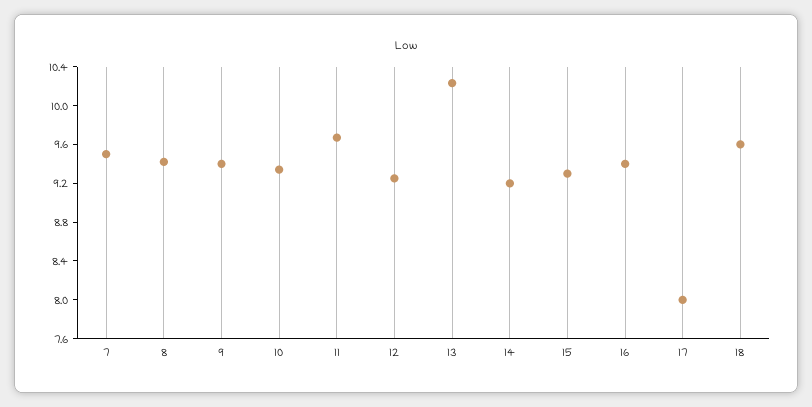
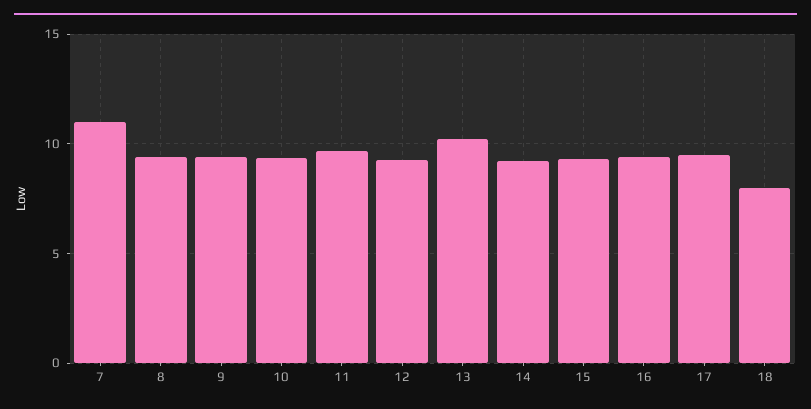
7: 9.5 -> 11
17: 8 -> 9.5
18: 9.6 -> 8

